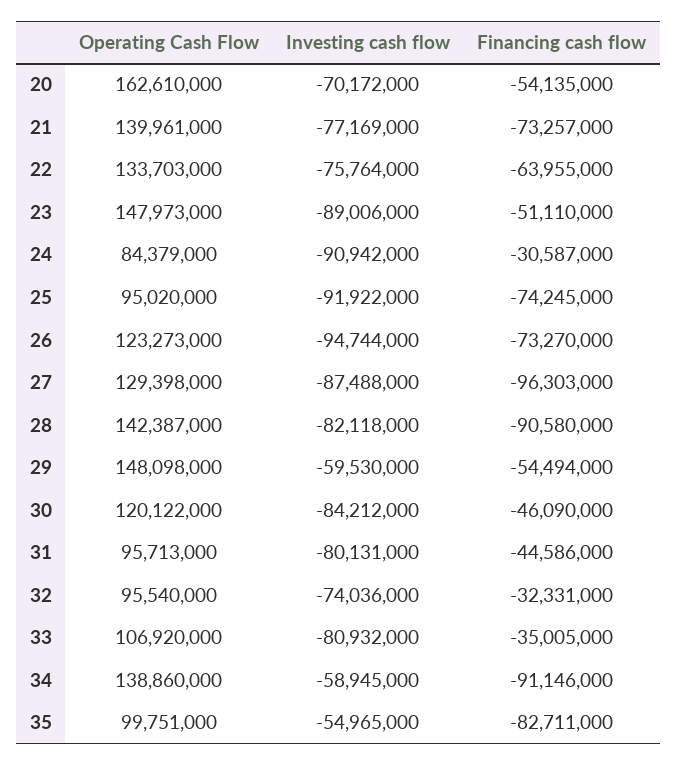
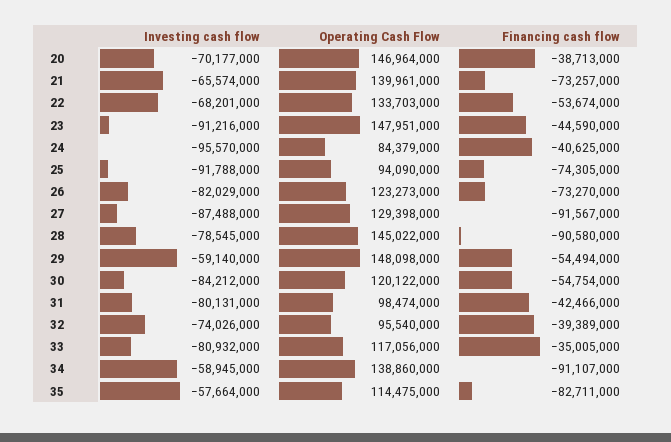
Operating Cash Flow, 20: 162610000 -> 146964000
Investing cash flow, 20: -70172000 -> -70177000
Financing cash flow, 20: -54135000 -> -38713000
Investing cash flow, 21: -77169000 -> -65574000
Investing cash flow, 22: -75764000 -> -68201000
Financing cash flow, 22: -63955000 -> -53674000
Operating Cash Flow, 23: 147973000 -> 147951000
Investing cash flow, 23: -89006000 -> -91216000
Financing cash flow, 23: -51110000 -> -44590000
Investing cash flow, 24: -90942000 -> -95570000
Financing cash flow, 24: -30587000 -> -40625000
Operating Cash Flow, 25: 95020000 -> 94090000
Investing cash flow, 25: -91922000 -> -91788000
Financing cash flow, 25: -74245000 -> -74305000
Investing cash flow, 26: -94744000 -> -82029000
Financing cash flow, 27: -96303000 -> -91567000
Operating Cash Flow, 28: 142387000 -> 145022000
Investing cash flow, 28: -82118000 -> -78545000
Investing cash flow, 29: -59530000 -> -59140000
Financing cash flow, 30: -46090000 -> -54754000
Operating Cash Flow, 31: 95713000 -> 98474000
Financing cash flow, 31: -44586000 -> -42466000
Investing cash flow, 32: -74036000 -> -74026000
Financing cash flow, 32: -32331000 -> -39389000
Operating Cash Flow, 33: 106920000 -> 117056000
Financing cash flow, 34: -91146000 -> -91107000
Operating Cash Flow, 35: 99751000 -> 114475000
Investing cash flow, 35: -54965000 -> -57664000

